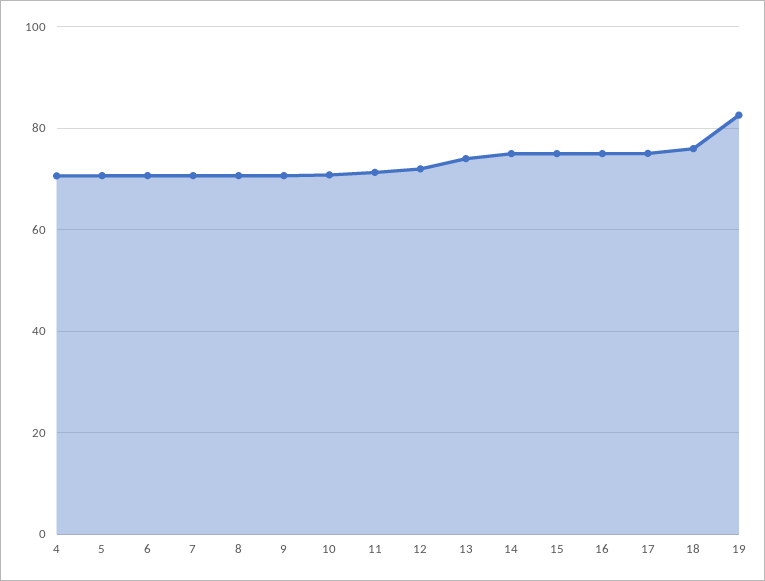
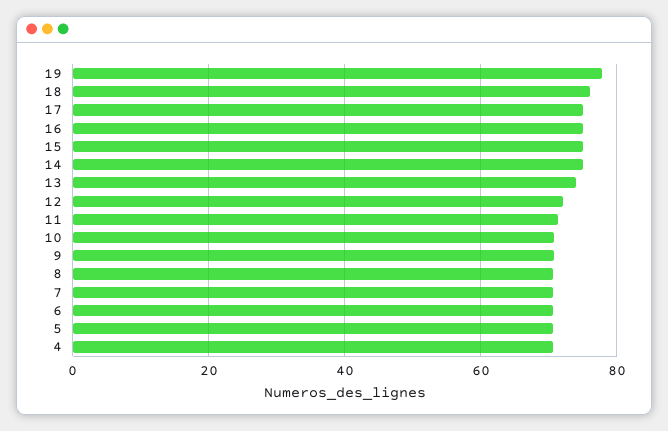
19: 82 -> 78

